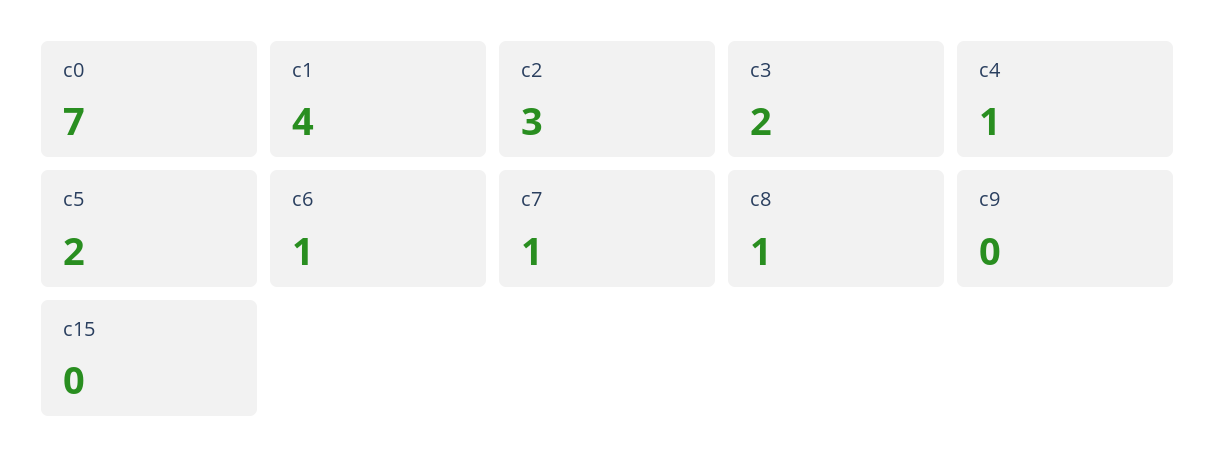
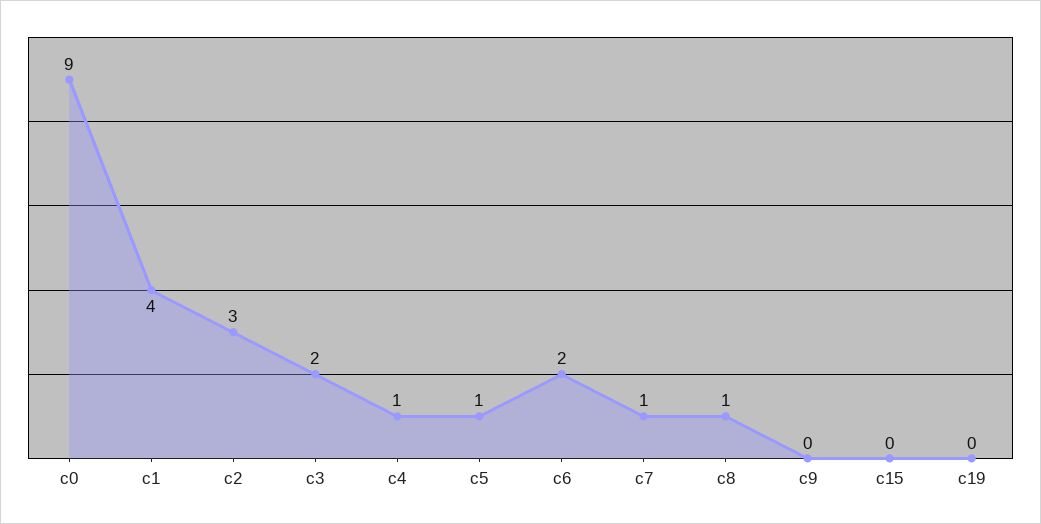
c0: 7 -> 9
c5: 2 -> 1
c6: 1 -> 2
c19: none -> 0

